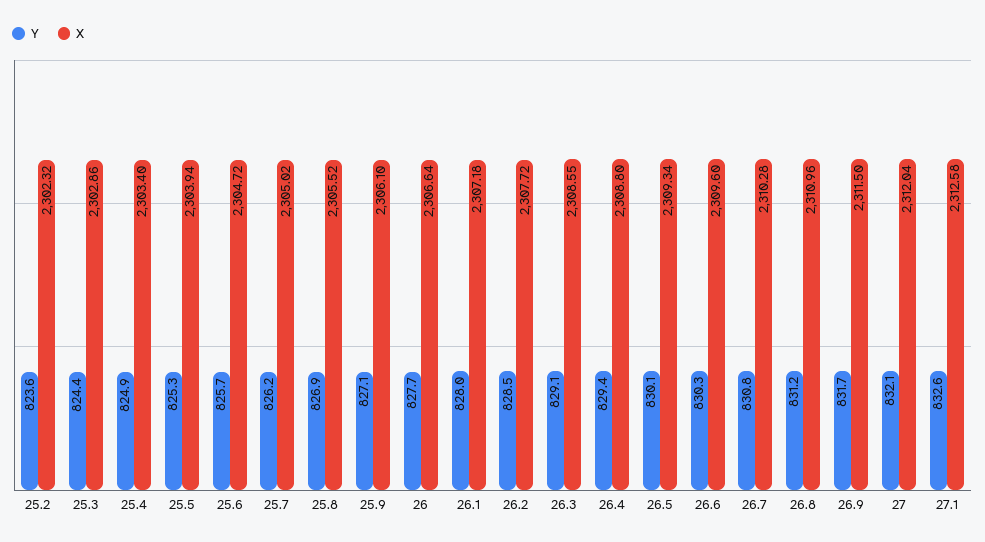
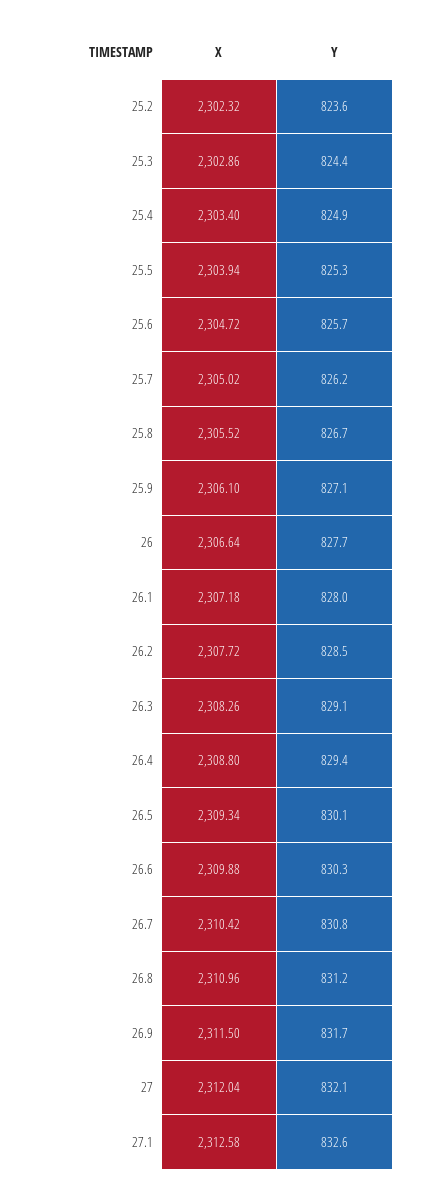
Y, 25.8: 826.9 -> 826.7
X, 26.3: 2308.55 -> 2308.26
X, 26.6: 2309.6 -> 2309.88
X, 26.7: 2310.28 -> 2310.42

